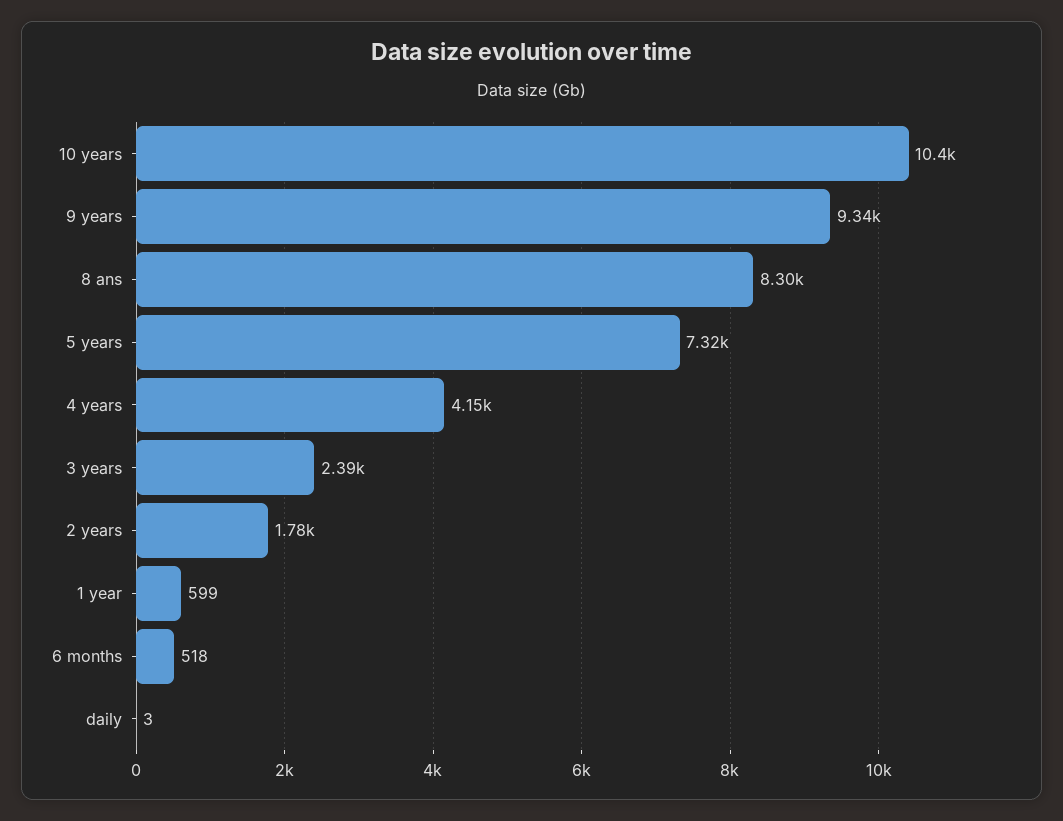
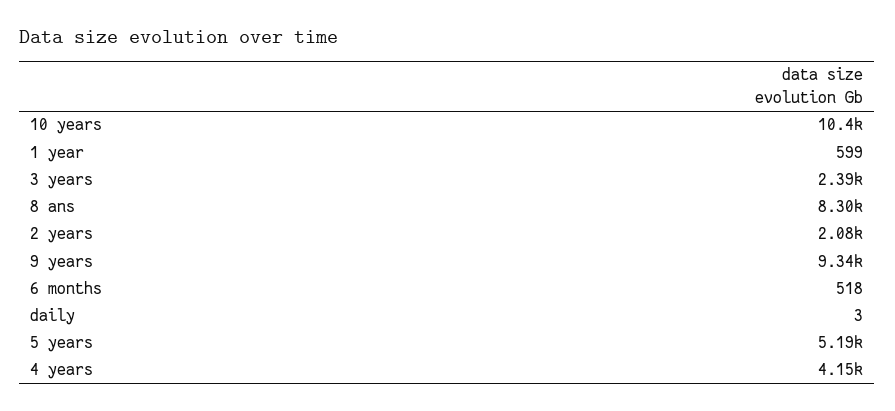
5 years: 7320 -> 5190
2 years: 1780 -> 2080

